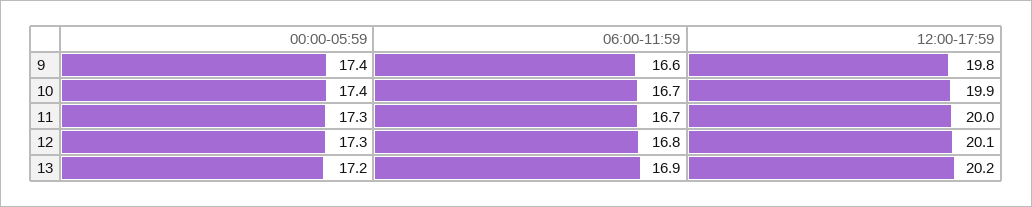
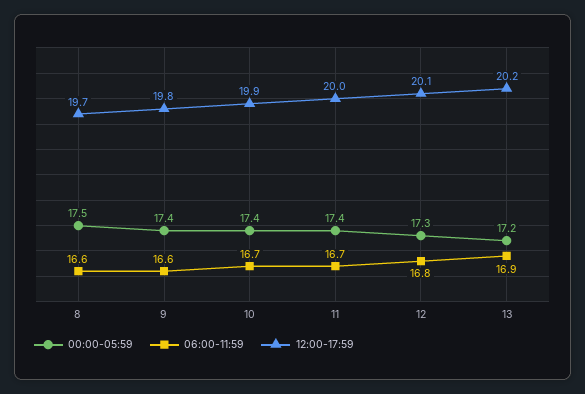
00:00-05:59, 11: 17.3 -> 17.4
00:00-05:59, 8: none -> 17.5
06:00-11:59, 8: none -> 16.6
12:00-17:59, 8: none -> 19.7

